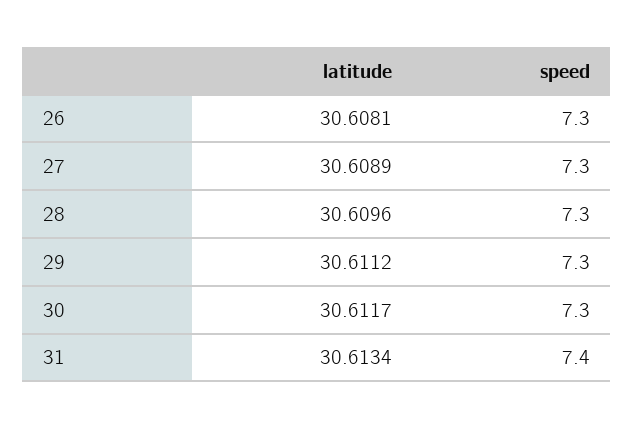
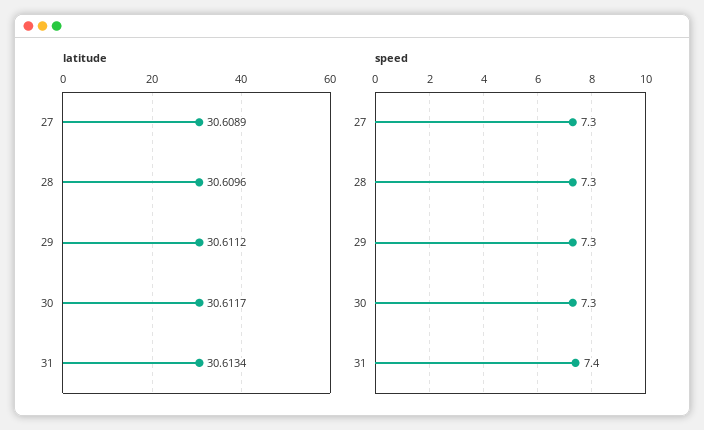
latitude, 26: 30.6081 -> none
speed, 26: 7.3 -> none

